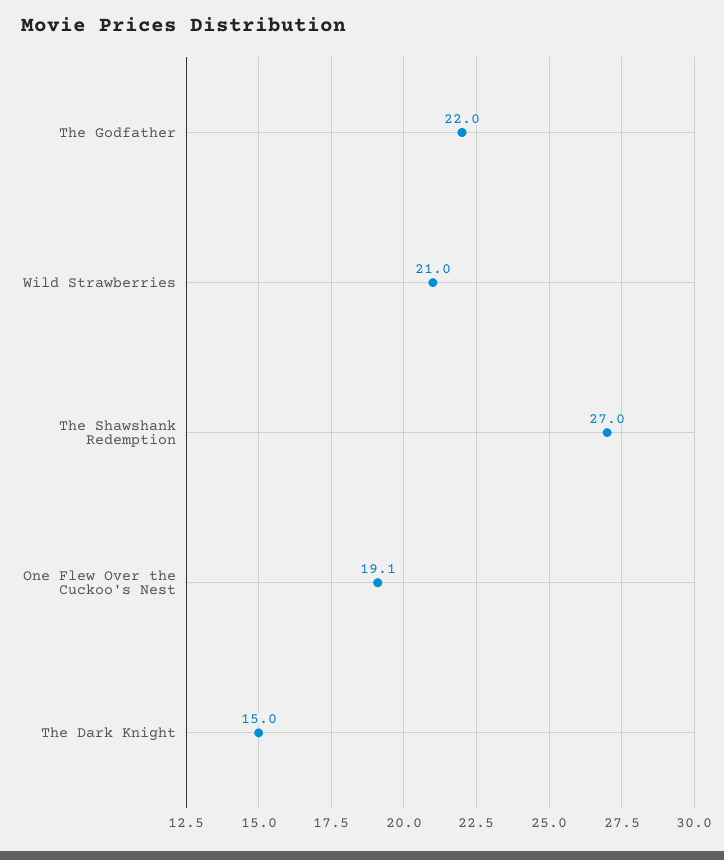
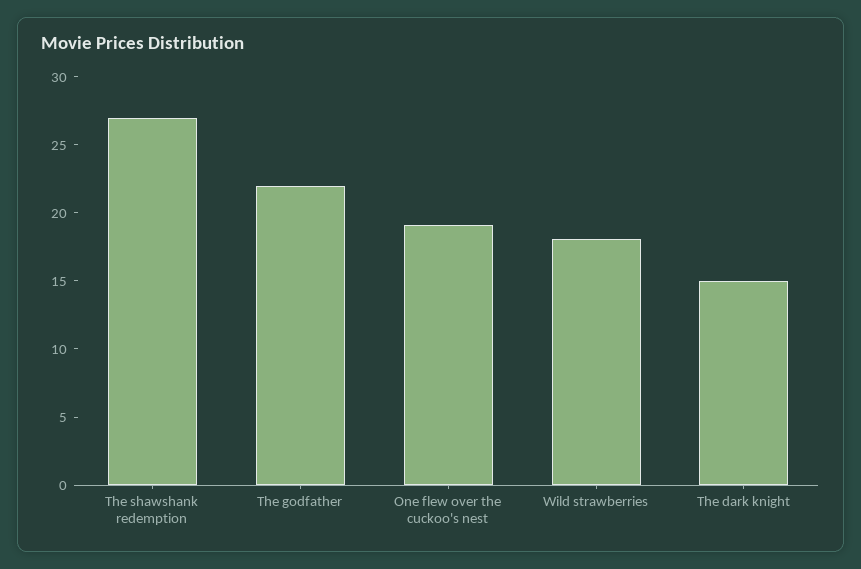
Wild Strawberries: 21 -> 18

